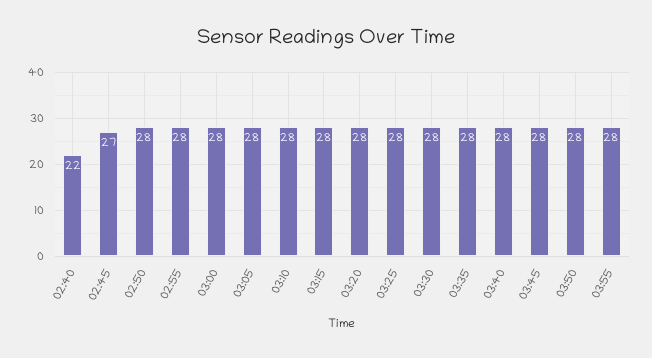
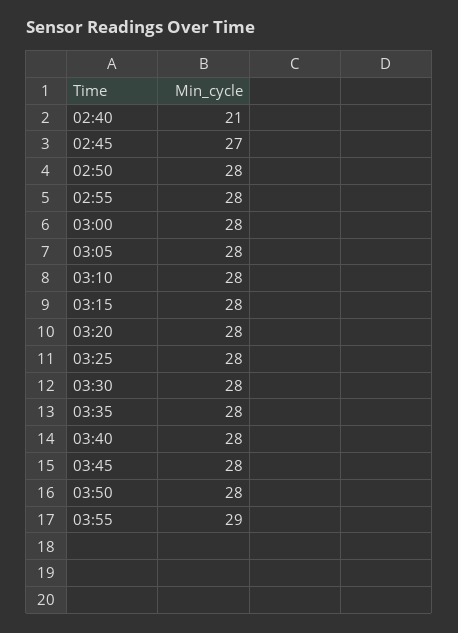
02:40: 22 -> 21
03:55: 28 -> 29

